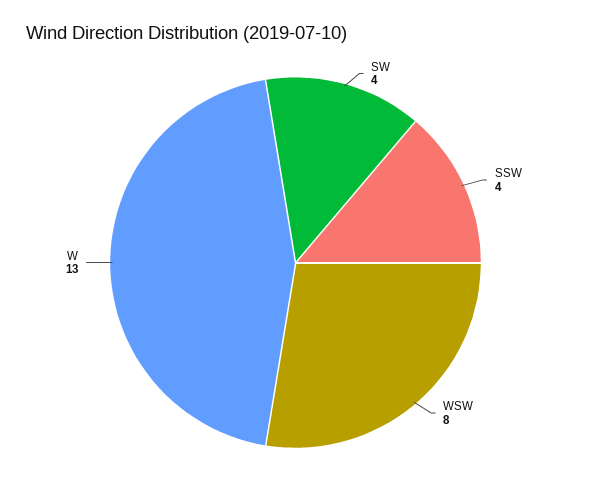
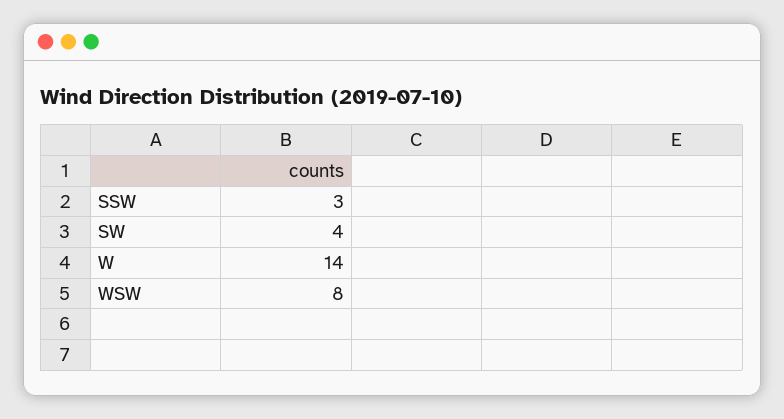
SSW: 4 -> 3
W: 13 -> 14

